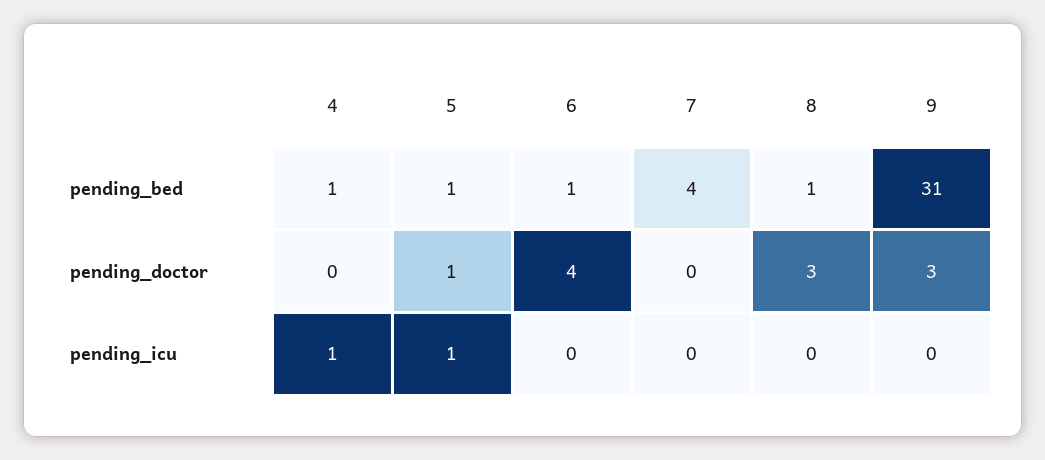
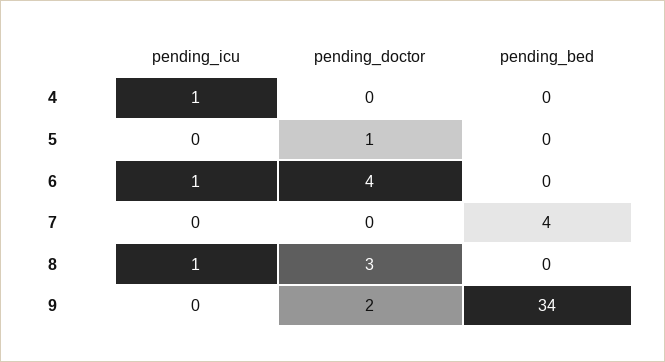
4, pending_bed: 1 -> 0
5, pending_bed: 1 -> 0
6, pending_bed: 1 -> 0
8, pending_bed: 1 -> 0
9, pending_bed: 31 -> 34
9, pending_doctor: 3 -> 2
5, pending_icu: 1 -> 0
6, pending_icu: 0 -> 1
8, pending_icu: 0 -> 1

